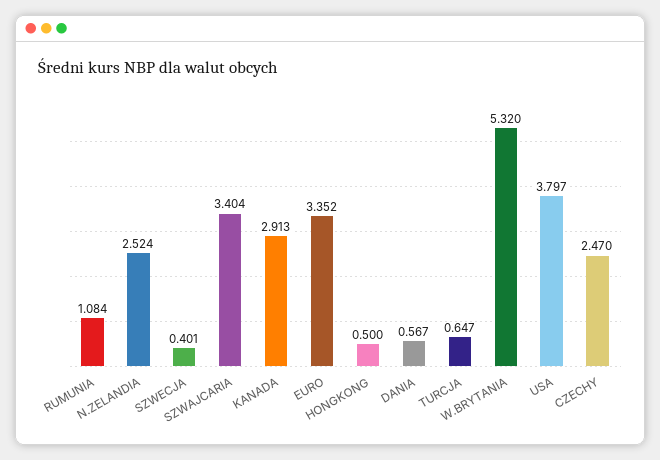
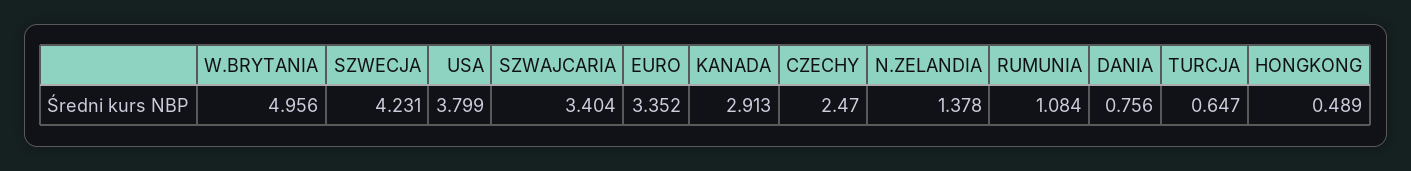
N.ZELANDIA: 2.524 -> 1.378
SZWECJA: 0.401 -> 4.231
HONGKONG: 0.5 -> 0.489
DANIA: 0.567 -> 0.756
W.BRYTANIA: 5.32 -> 4.956
USA: 3.797 -> 3.799

